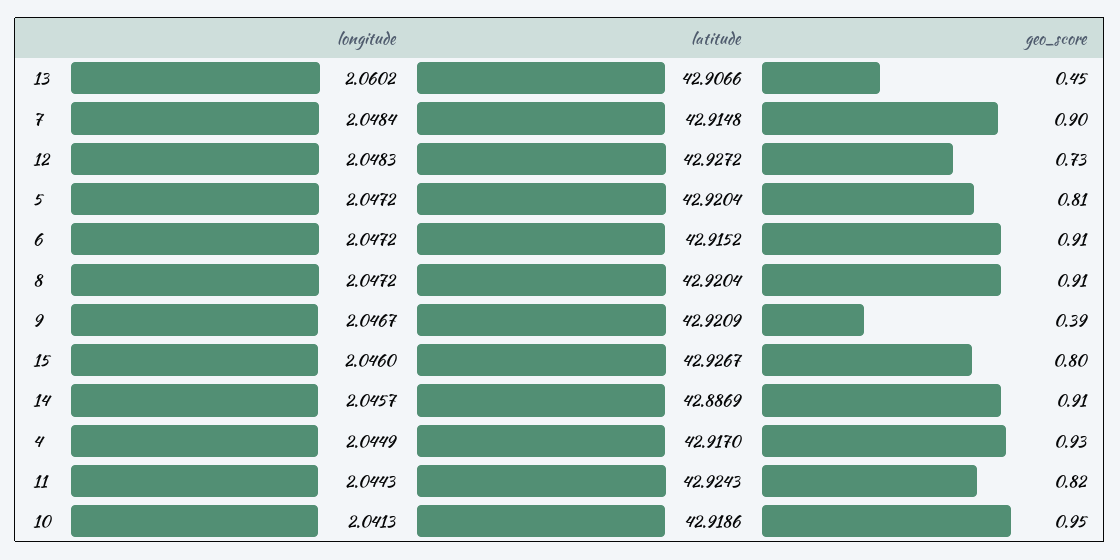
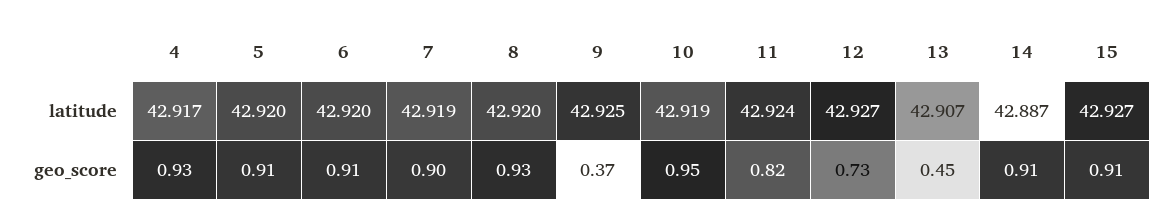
longitude, 13: 2.0602 -> none
longitude, 7: 2.0484 -> none
latitude, 7: 42.9148 -> 42.919
longitude, 12: 2.0483 -> none
longitude, 5: 2.0472 -> none
geo_score, 5: 0.81 -> 0.91
longitude, 6: 2.0472 -> none
latitude, 6: 42.9152 -> 42.92
longitude, 8: 2.0472 -> none
geo_score, 8: 0.91 -> 0.93
longitude, 9: 2.0467 -> none
latitude, 9: 42.9209 -> 42.925
geo_score, 9: 0.39 -> 0.37
longitude, 15: 2.046 -> none
geo_score, 15: 0.8 -> 0.91
longitude, 14: 2.0457 -> none
longitude, 4: 2.0449 -> none
longitude, 11: 2.0443 -> none
longitude, 10: 2.0413 -> none

